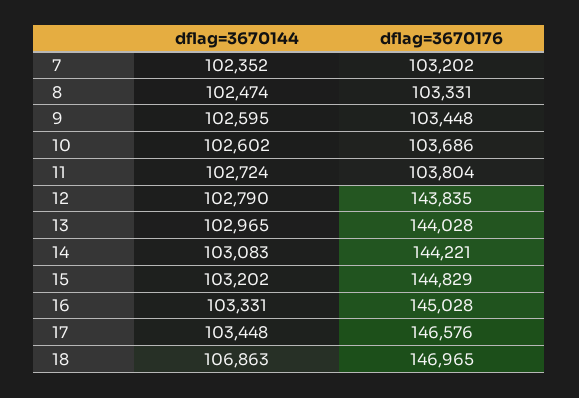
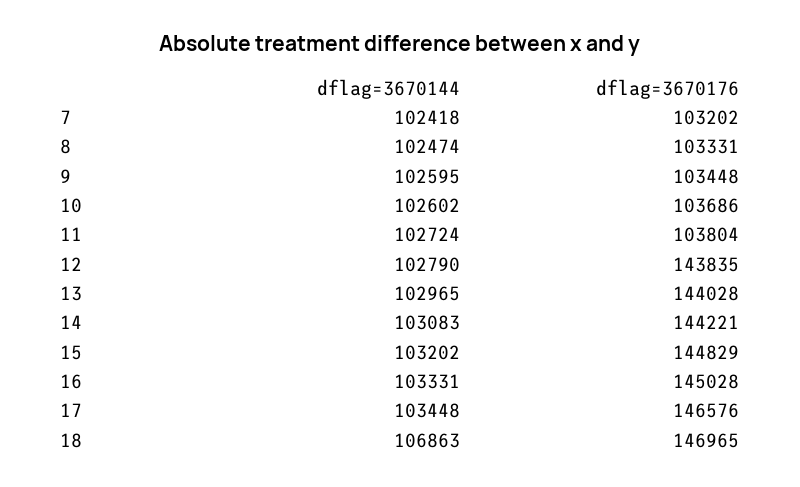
dflag=3670144, 7: 102352 -> 102418

